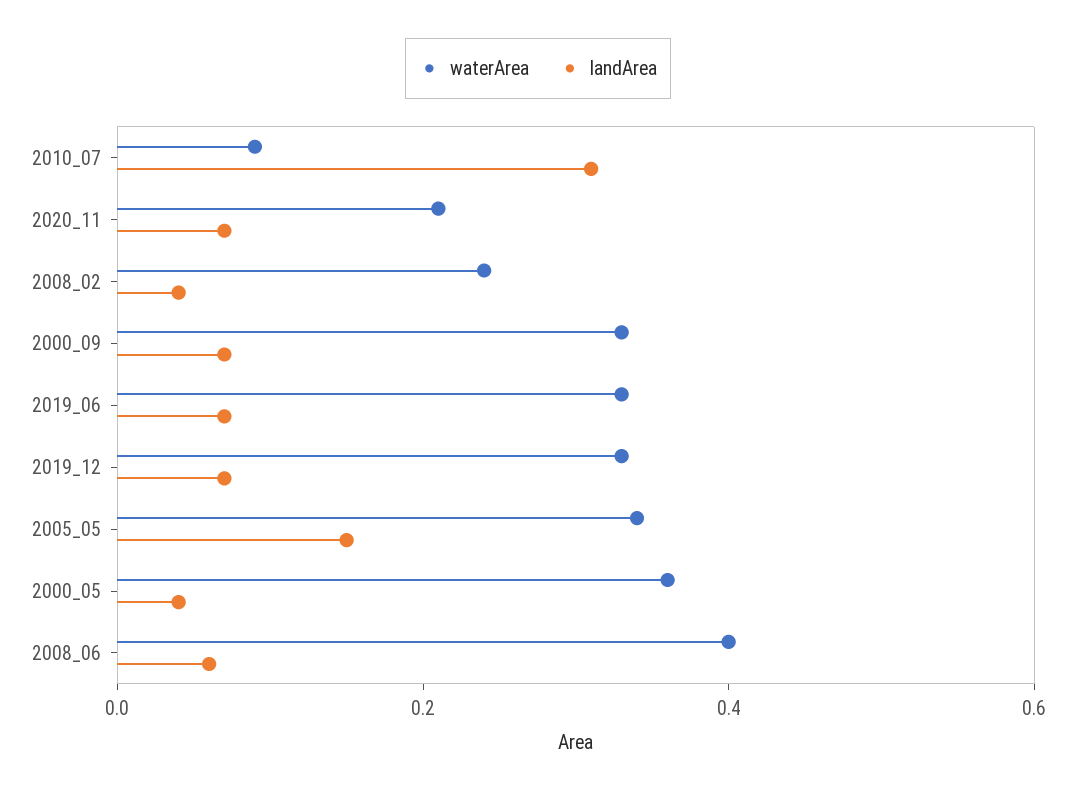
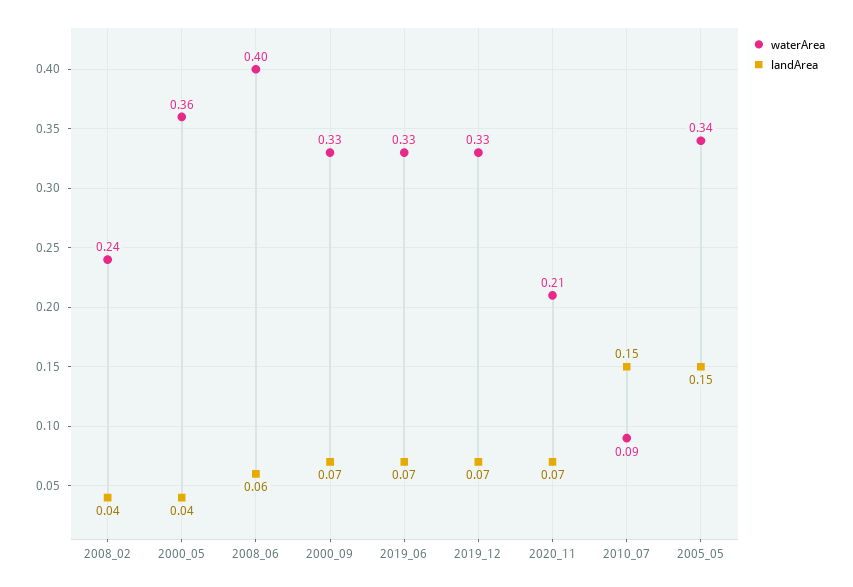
landArea, 2010_07: 0.3 -> 0.15

